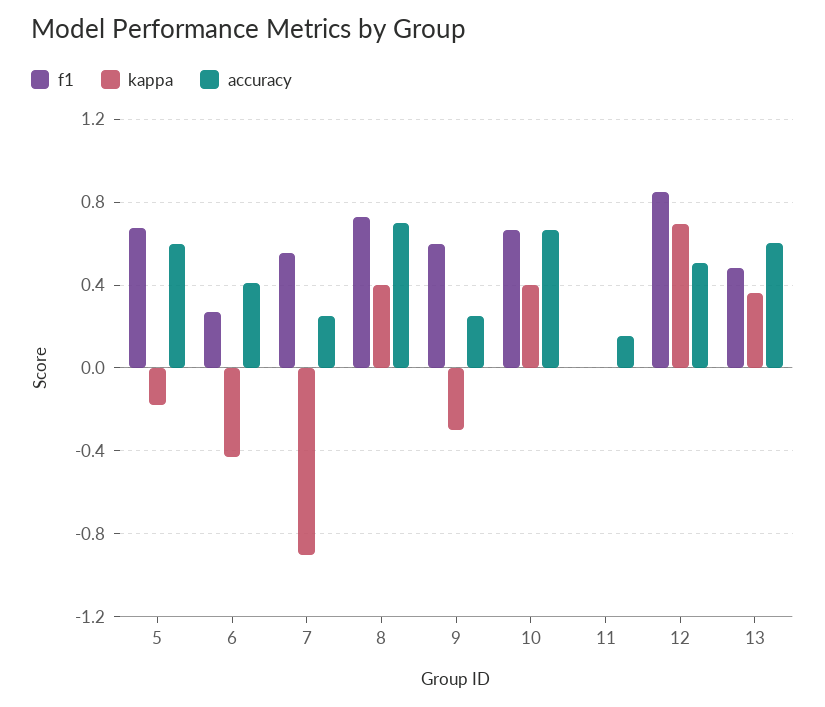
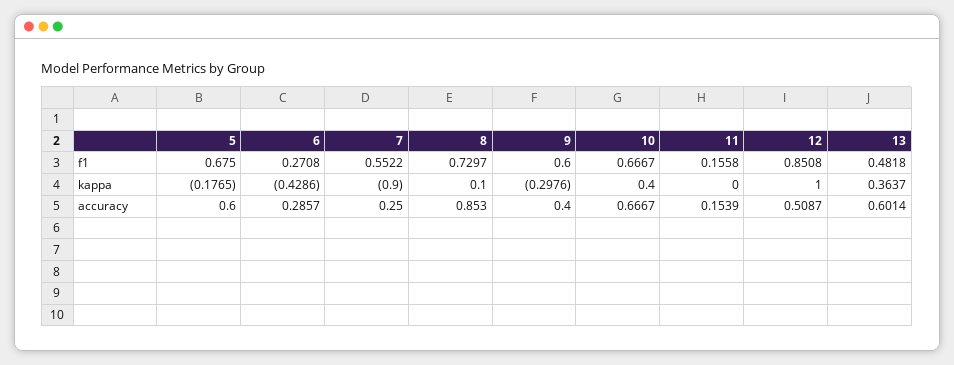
accuracy, 6: 0.4 -> 0.2857
kappa, 8: 0.4 -> 0.1
accuracy, 8: 0.7 -> 0.853
accuracy, 9: 0.25 -> 0.4
f1, 11: 0 -> 0.1558
kappa, 12: 0.7 -> 1

